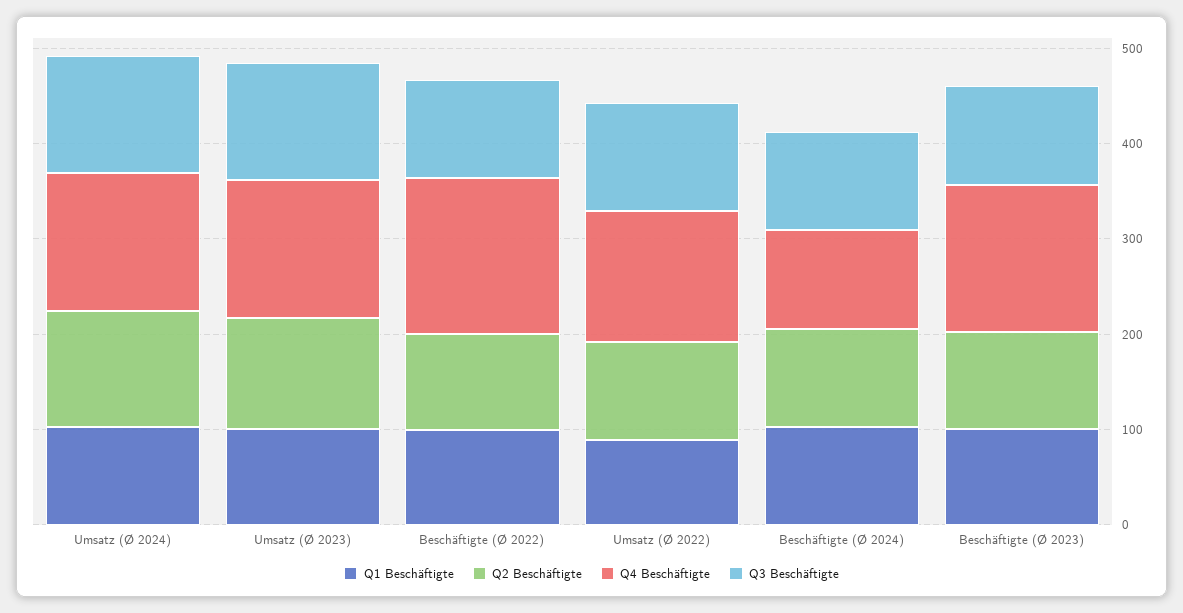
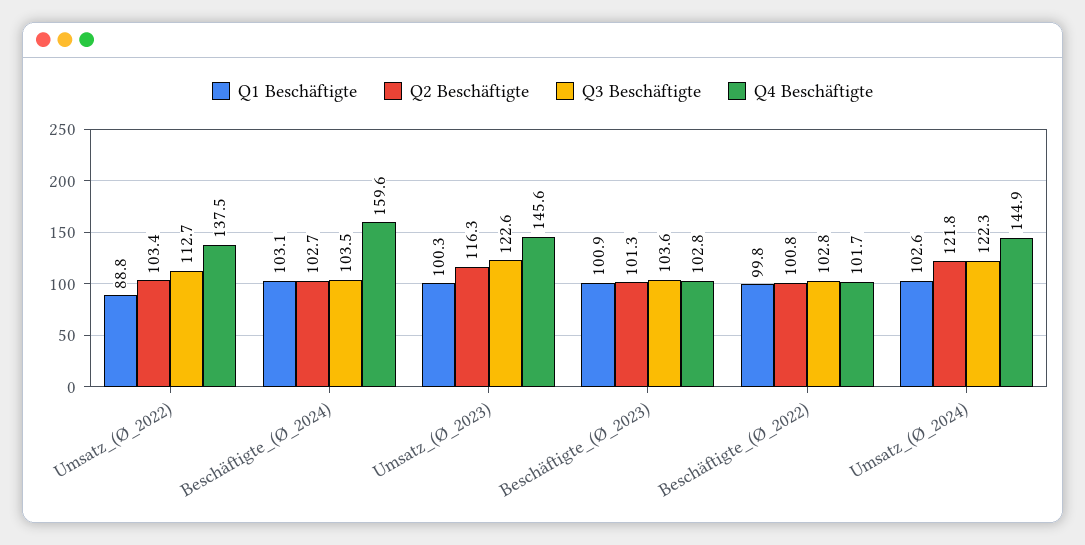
Q4 Beschäftigte, Beschäftigte (Ø 2022): 160 -> 101.7
Q4 Beschäftigte, Beschäftigte (Ø 2024): 100 -> 159.6
Q4 Beschäftigte, Beschäftigte (Ø 2023): 160 -> 102.8

